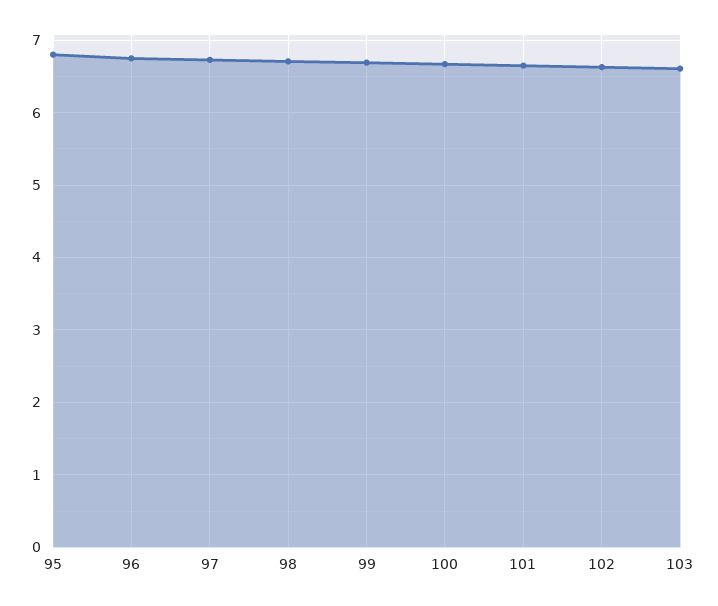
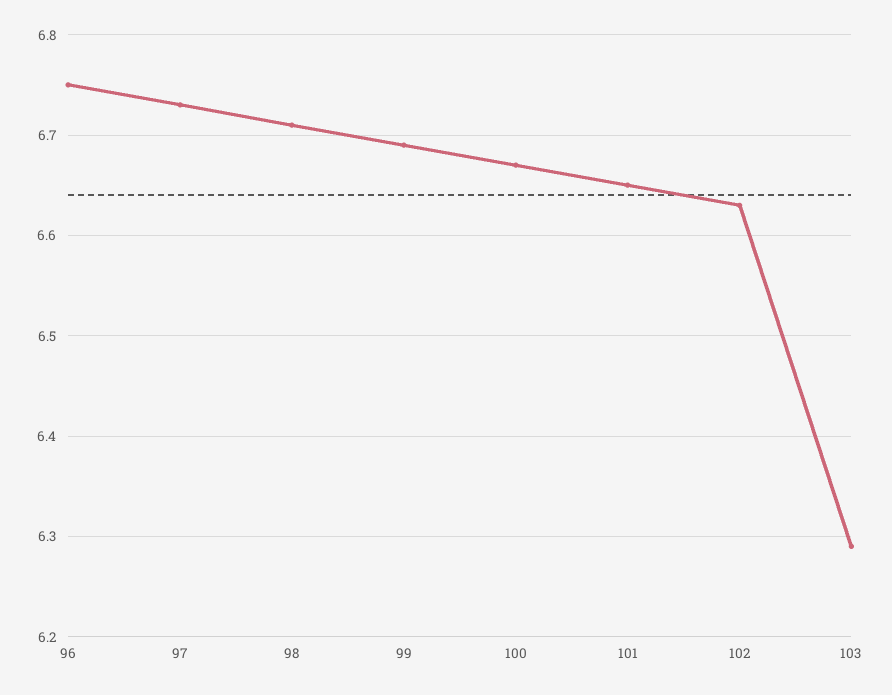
95: 6.8 -> none
103: 6.6 -> 6.29

